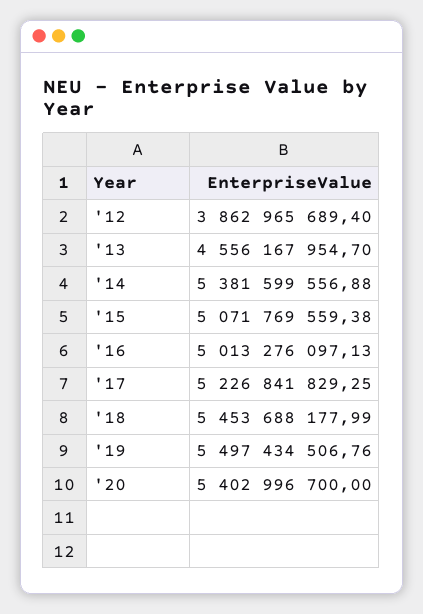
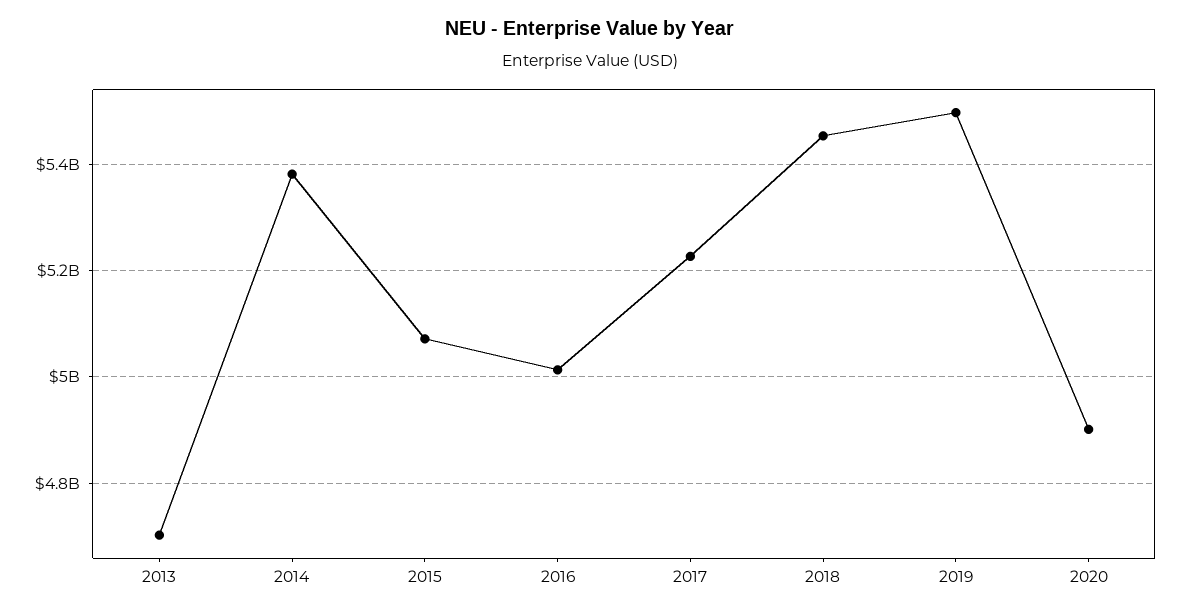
'12: 3862965689.4 -> none
'13: 4556167954.7 -> 4700000000
'20: 5402996700 -> 4900000000

